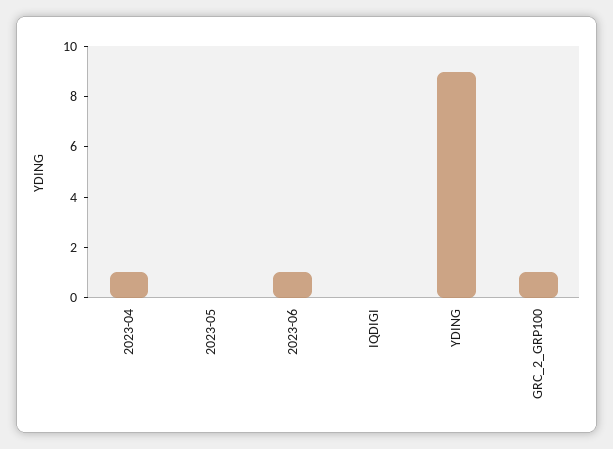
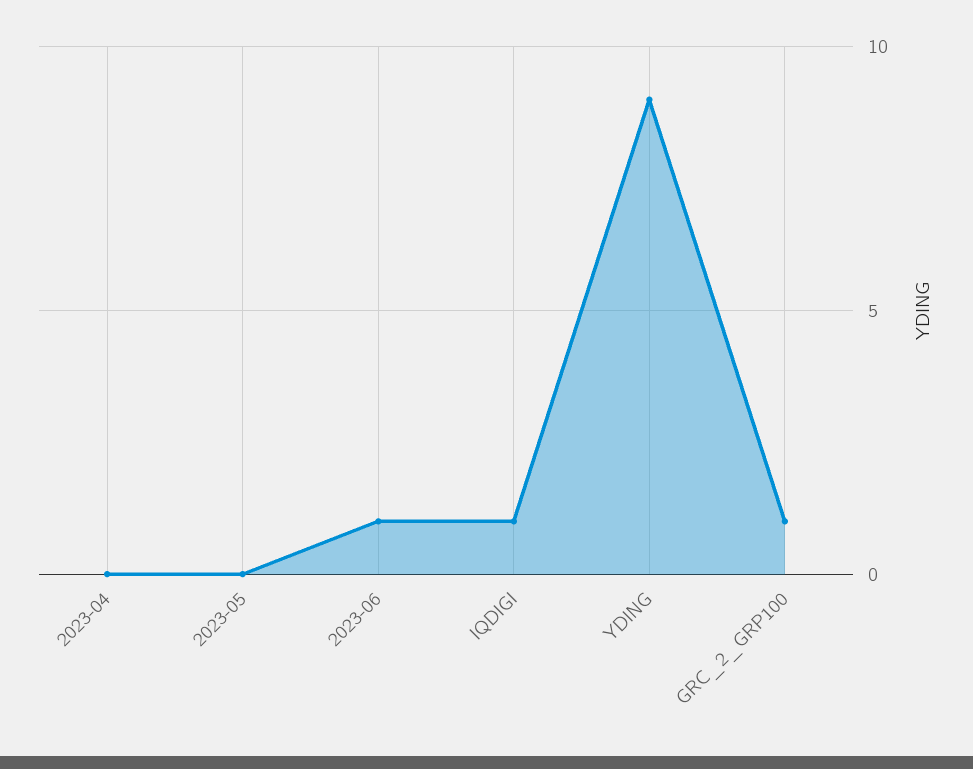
2023-04: 1 -> 0
IQDIGI: 0 -> 1

